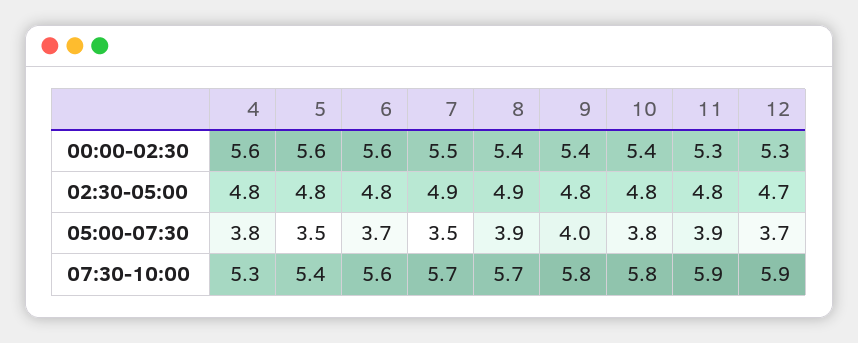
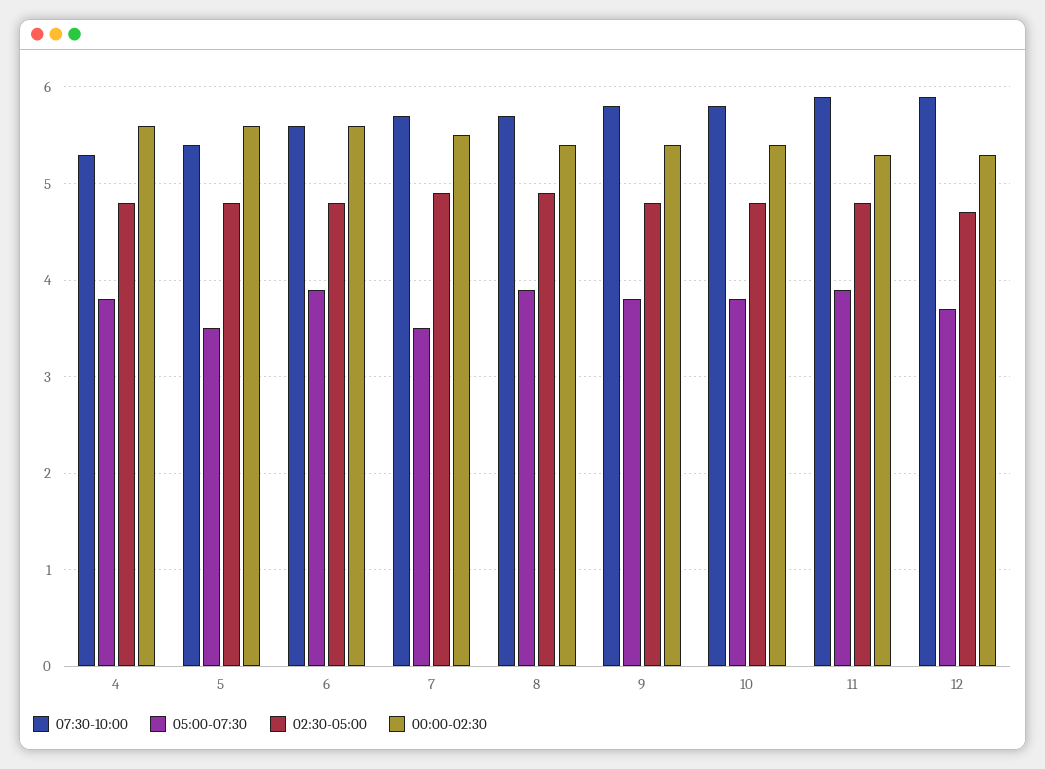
05:00-07:30, 6: 3.7 -> 3.9
05:00-07:30, 9: 4 -> 3.8

